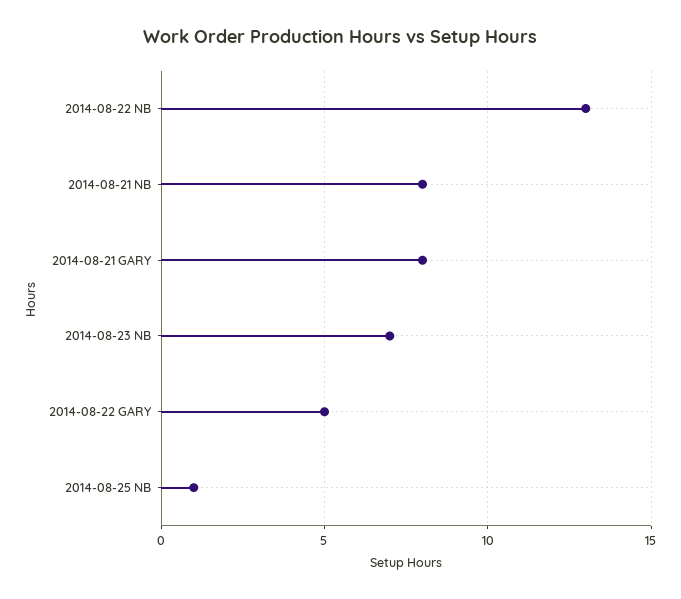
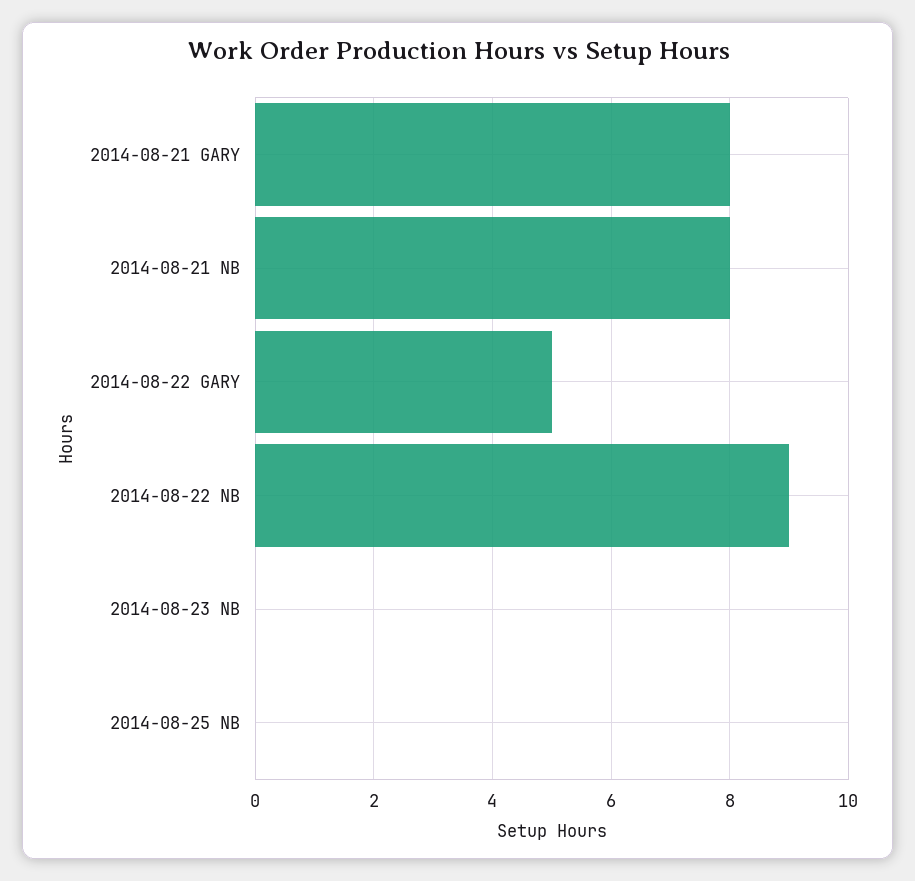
2014-08-22 NB: 13 -> 9
2014-08-23 NB: 7 -> 0
2014-08-25 NB: 1 -> 0

